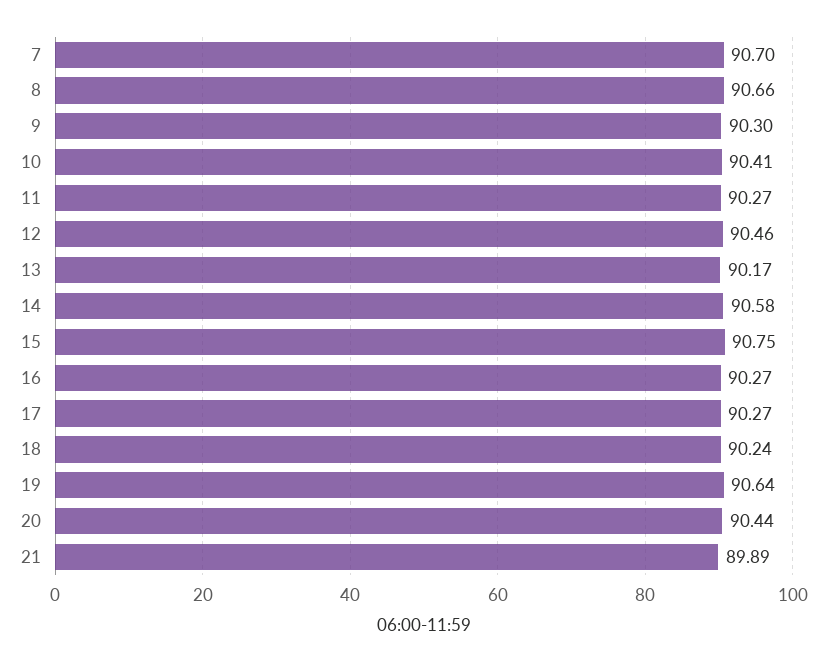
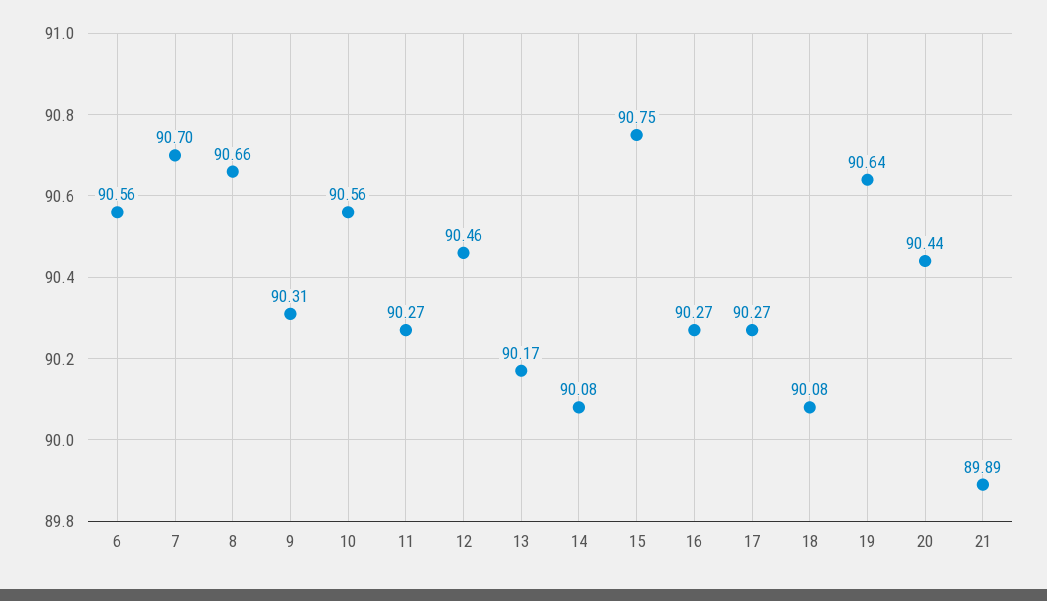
9: 90.3 -> 90.31
10: 90.41 -> 90.56
14: 90.58 -> 90.08
18: 90.24 -> 90.08
6: none -> 90.56

